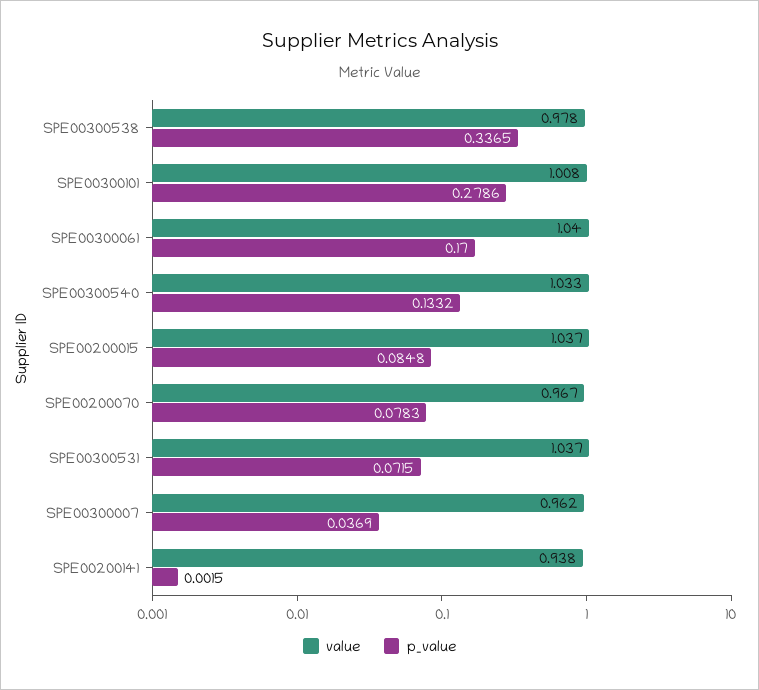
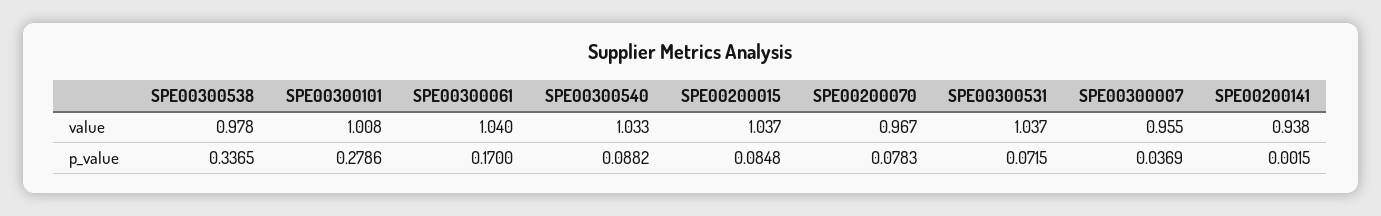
p_value, SPE00300540: 0.1332 -> 0.0882
value, SPE00300007: 0.962 -> 0.955

